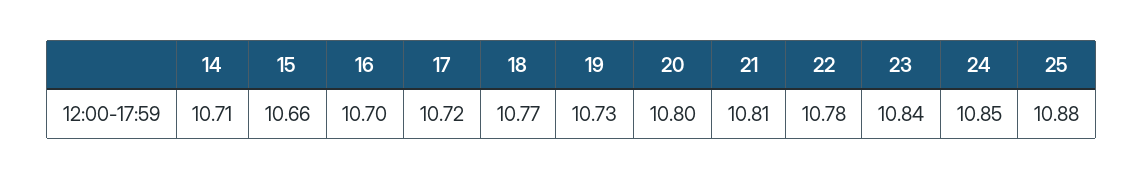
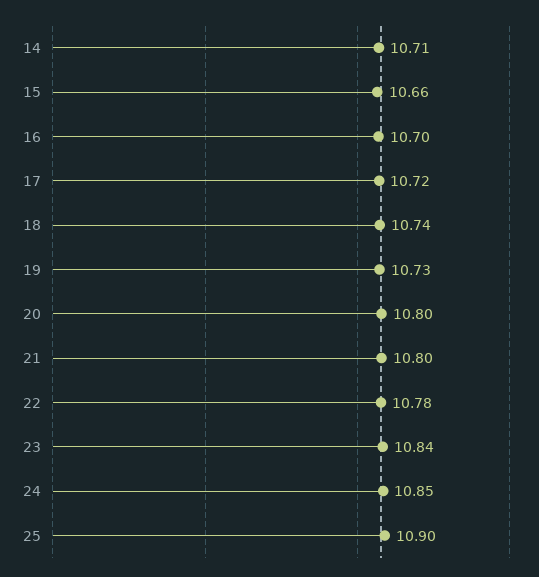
18: 10.77 -> 10.74
21: 10.81 -> 10.8
25: 10.88 -> 10.9

